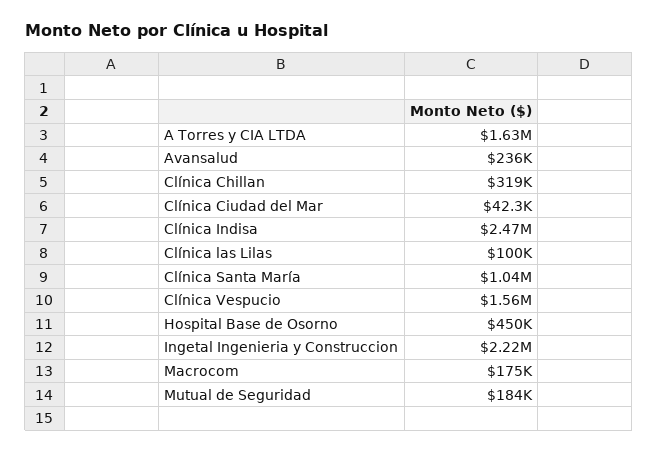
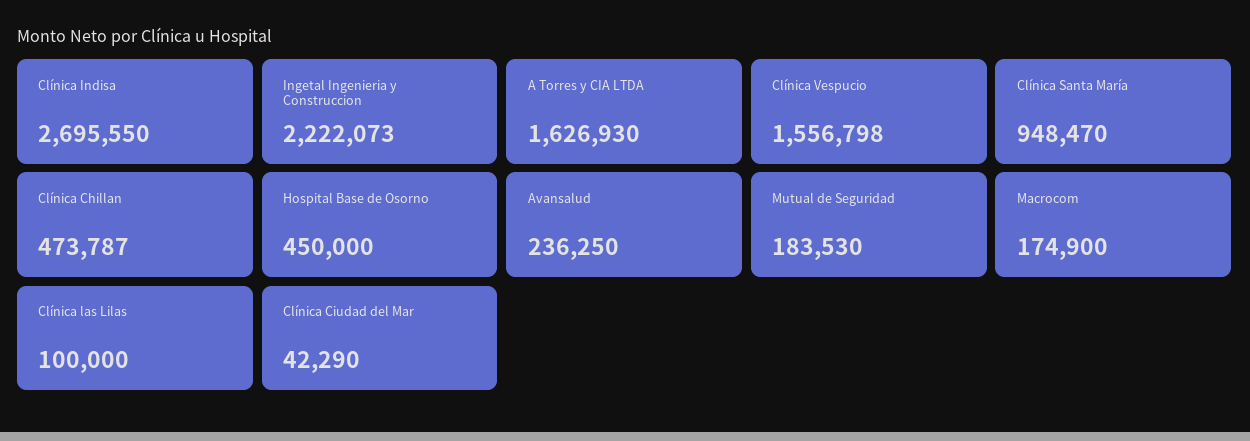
Clínica Chillan: 319000 -> 473787
Clínica Indisa: 2470000 -> 2695550
Clínica Santa María: 1040000 -> 948470

